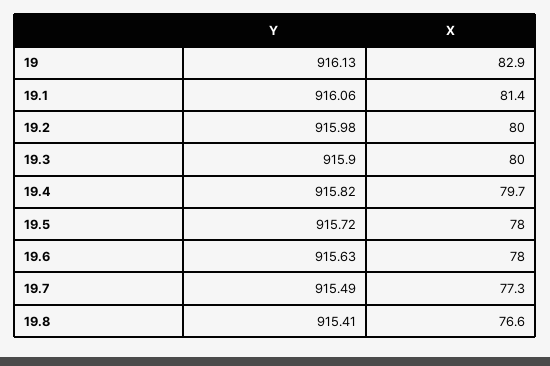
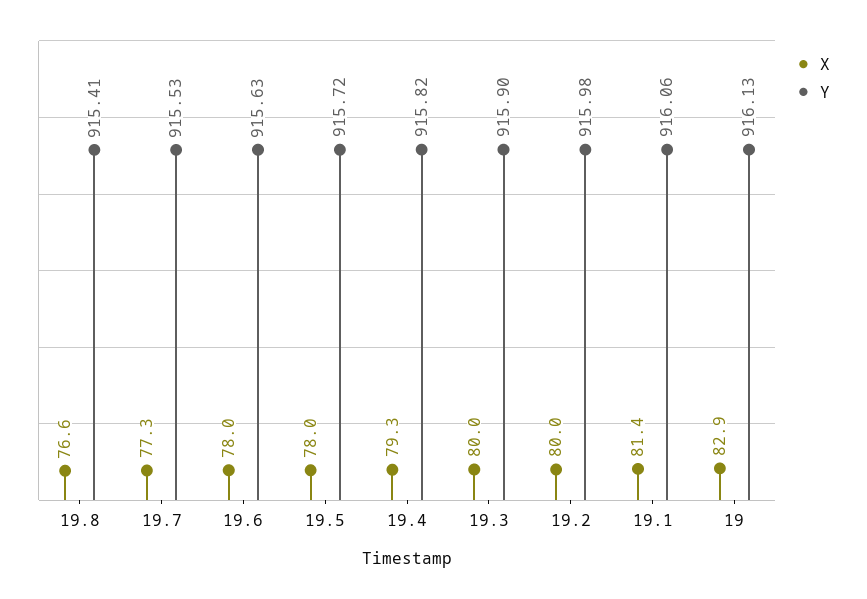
X, 19.4: 79.7 -> 79.3
Y, 19.7: 915.49 -> 915.53

